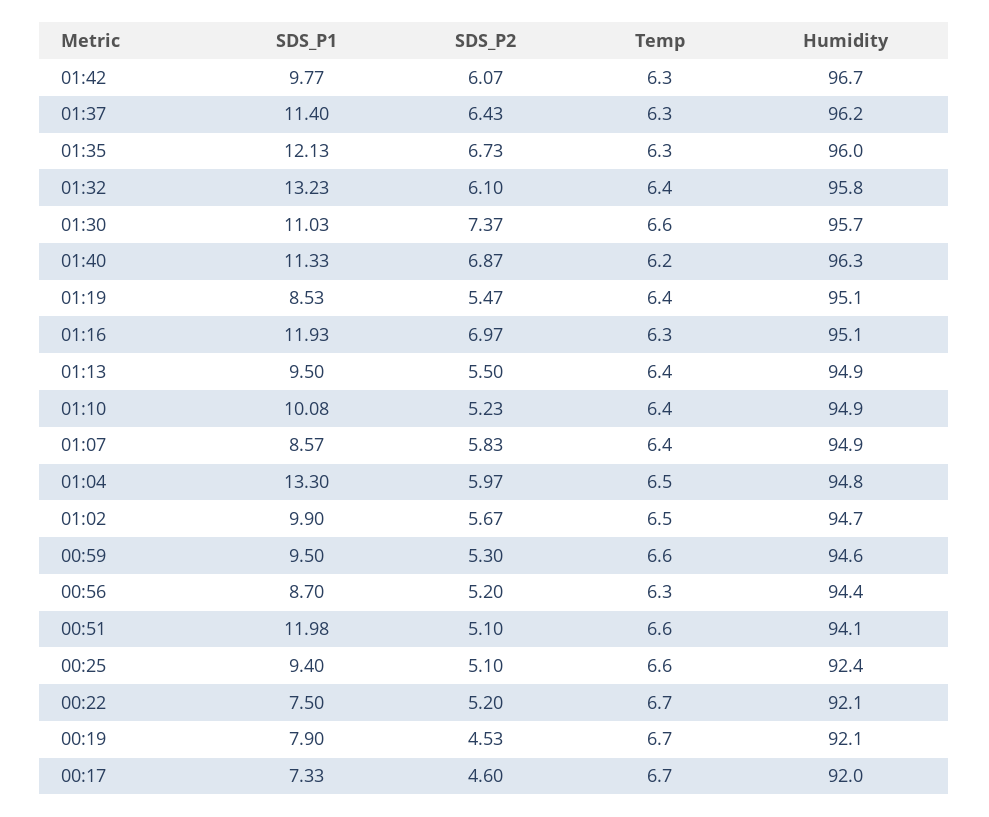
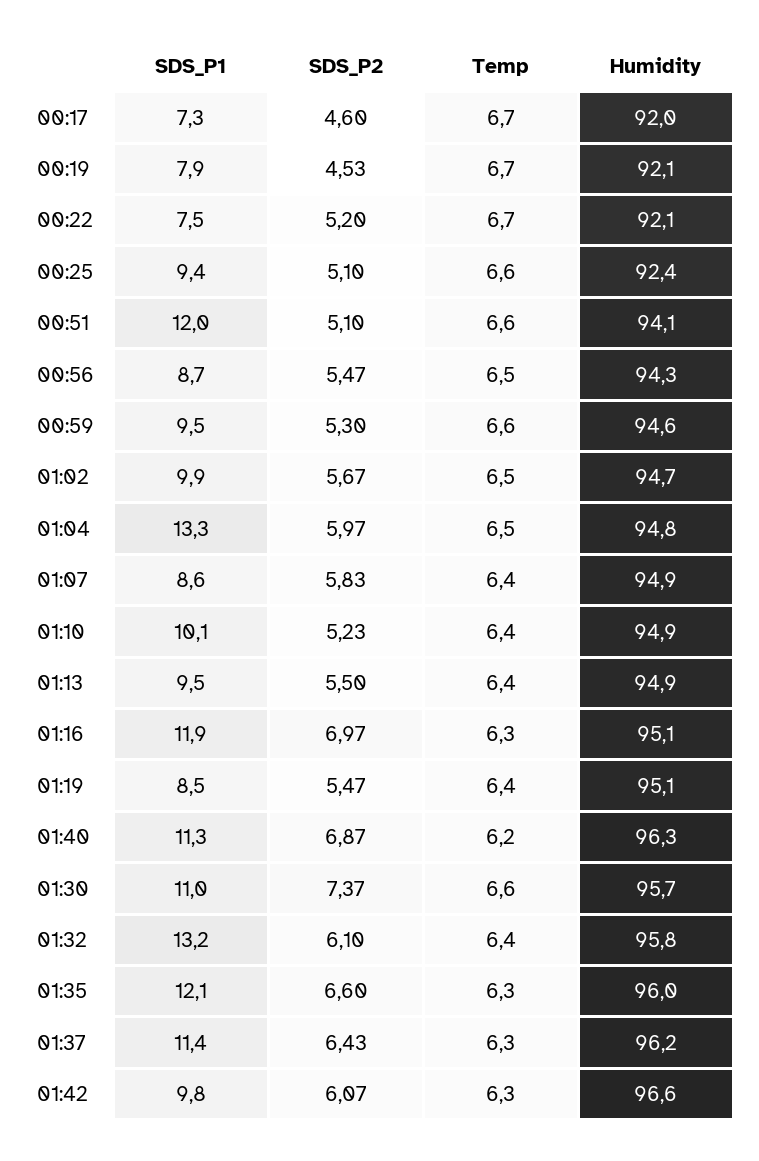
Humidity, 01:42: 96.7 -> 96.6
SDS_P2, 01:35: 6.73 -> 6.6
SDS_P2, 00:56: 5.2 -> 5.47
Temp, 00:56: 6.3 -> 6.5
Humidity, 00:56: 94.4 -> 94.3

